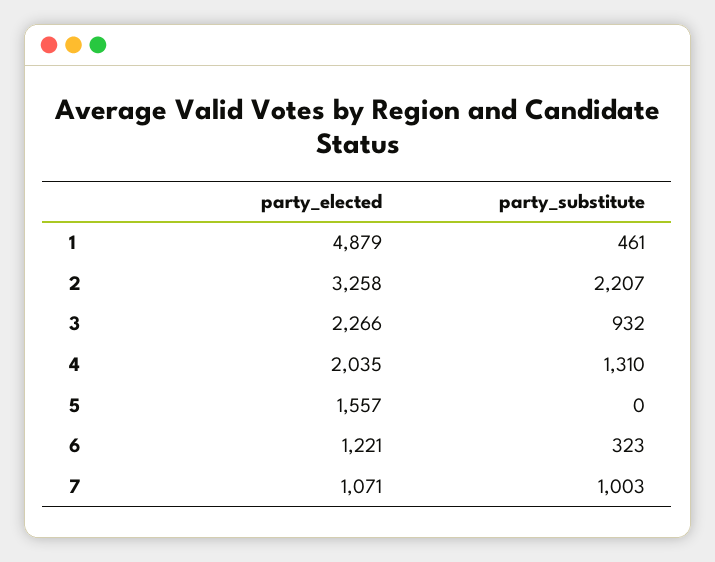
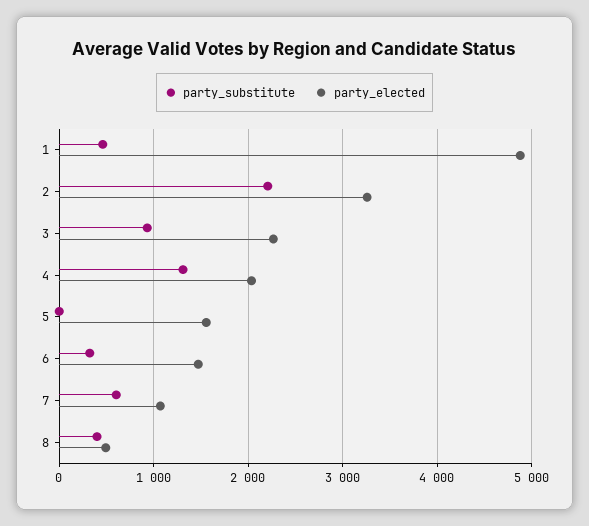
party_elected, 6: 1221 -> 1500
party_substitute, 7: 1003 -> 600
party_substitute, 8: none -> 400
party_elected, 8: none -> 500

